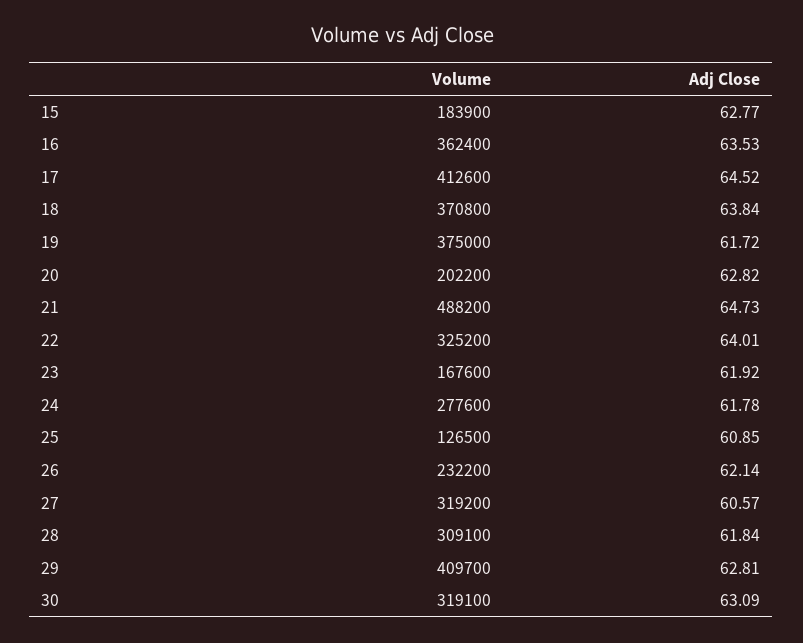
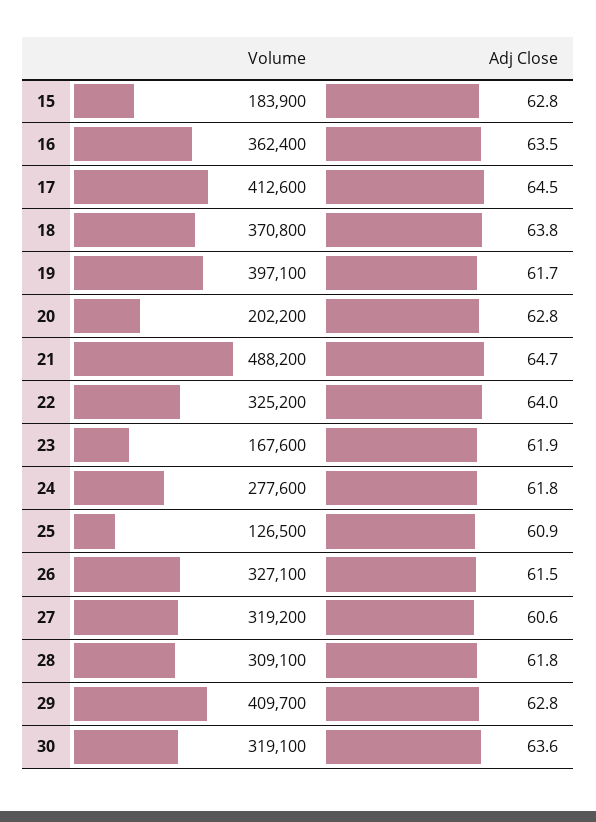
Volume, 19: 375000 -> 397100
Volume, 26: 232200 -> 327100
Adj Close, 26: 62.14 -> 61.5
Adj Close, 30: 63.09 -> 63.6

